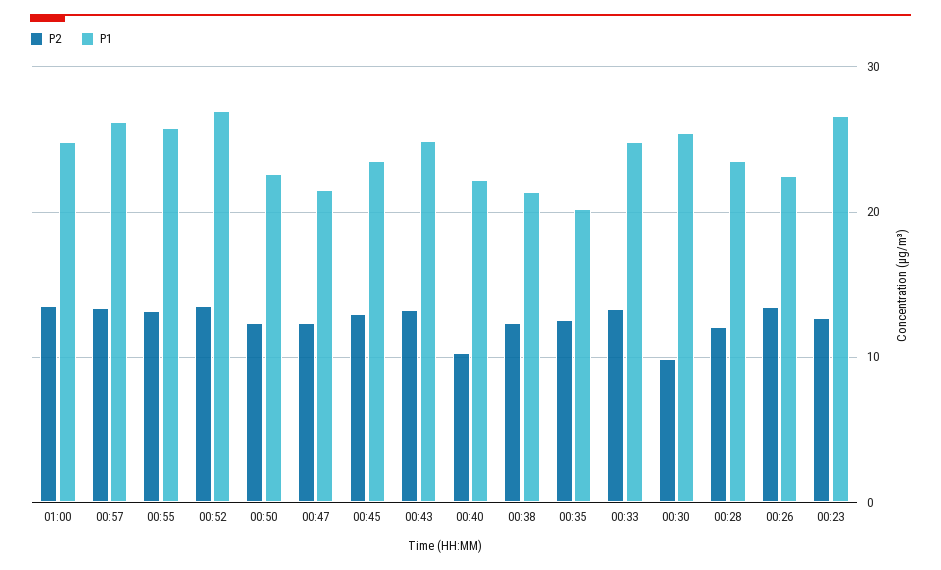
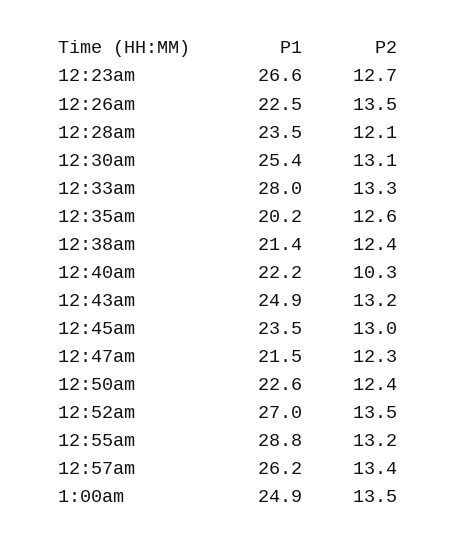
P1, 00:55: 26 -> 28.8
P1, 00:33: 25 -> 28
P2, 00:30: 10 -> 13.1

